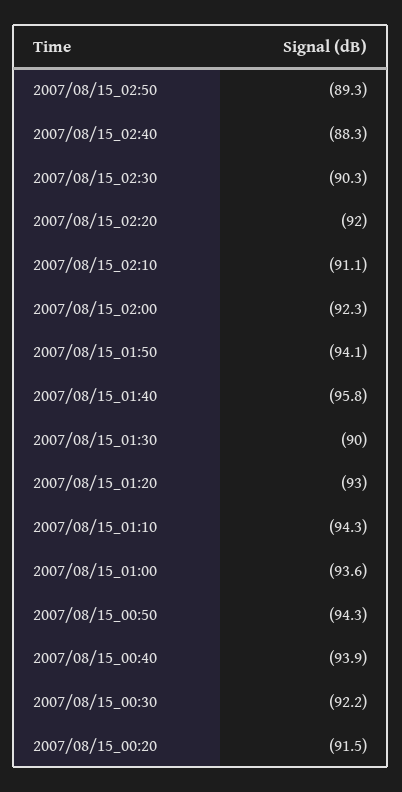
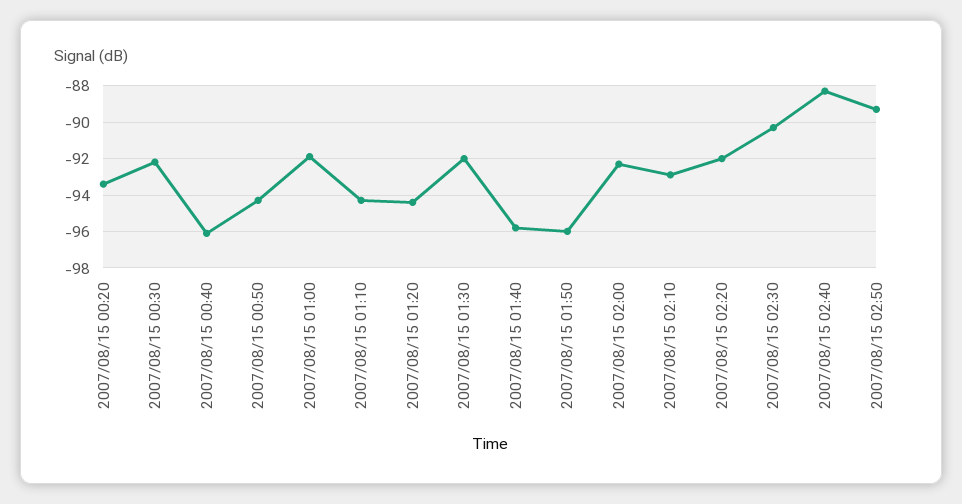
2007/08/15_02:10: -91.1 -> -93
2007/08/15_01:50: -94.1 -> -96
2007/08/15_01:30: -90 -> -92
2007/08/15_01:20: -93 -> -94.5
2007/08/15_01:00: -93.6 -> -92
2007/08/15_00:40: -93.9 -> -96
2007/08/15_00:20: -91.5 -> -93.5

